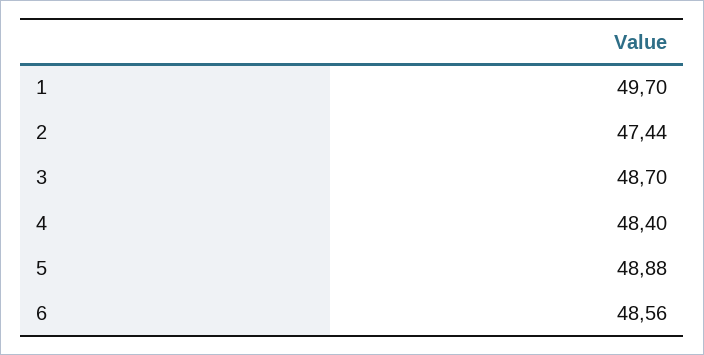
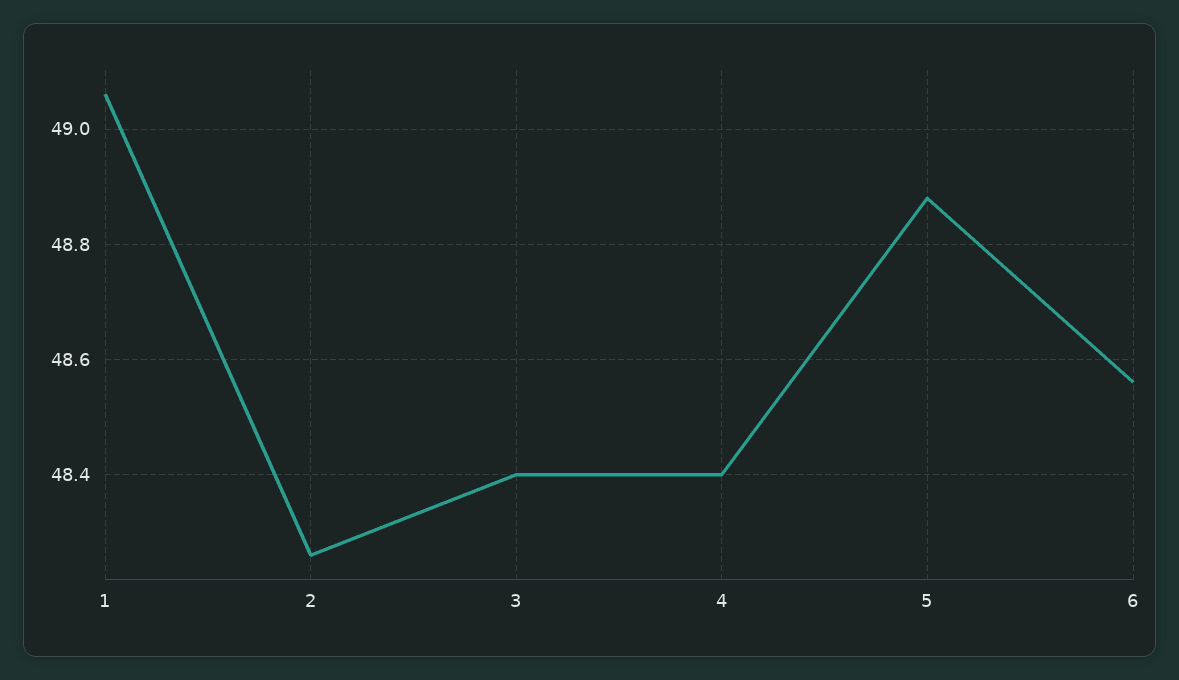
1: 49.7 -> 49.05
2: 47.44 -> 48.25
3: 48.7 -> 48.4

